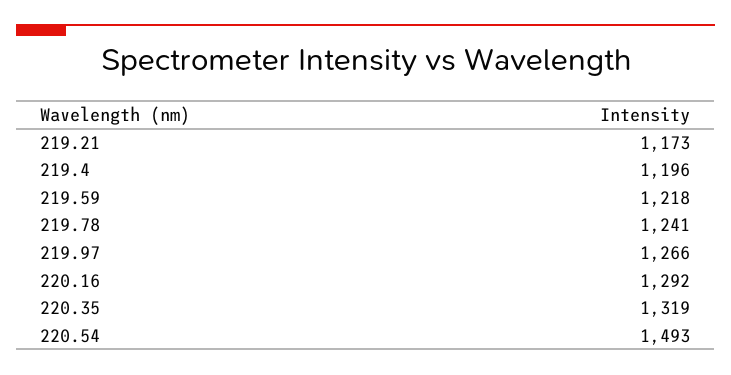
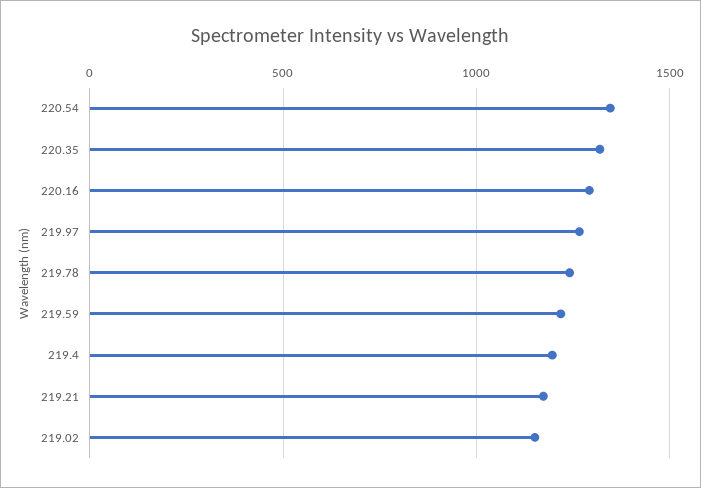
220.54: 1493 -> 1350
219.02: none -> 1150

